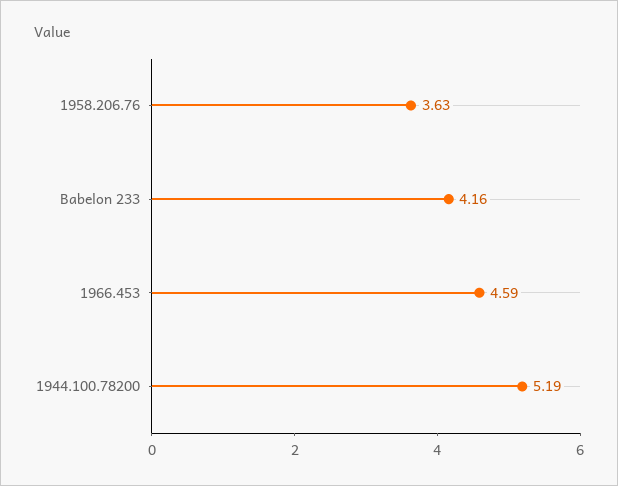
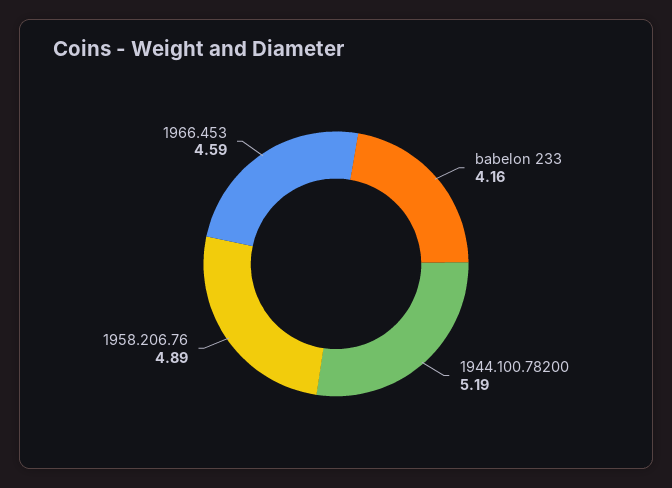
1958.206.76: 3.63 -> 4.89

